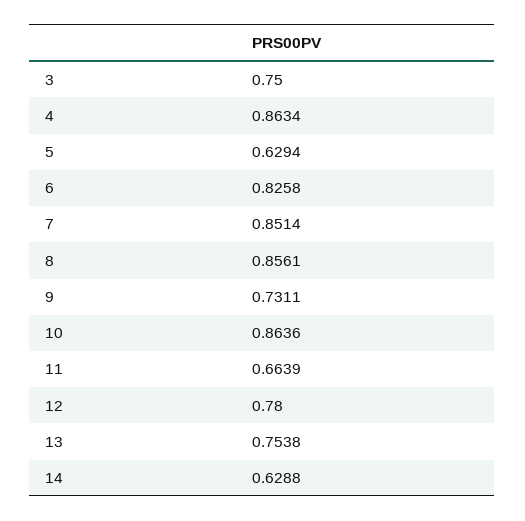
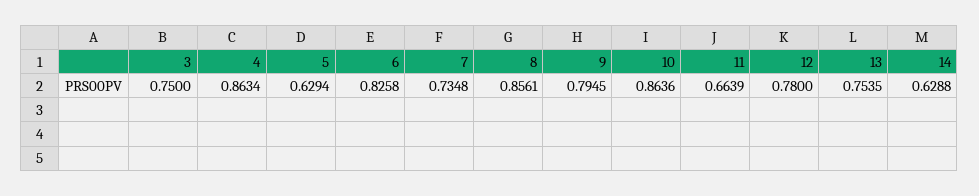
7: 0.8514 -> 0.7348
9: 0.7311 -> 0.7945
13: 0.7538 -> 0.7535

